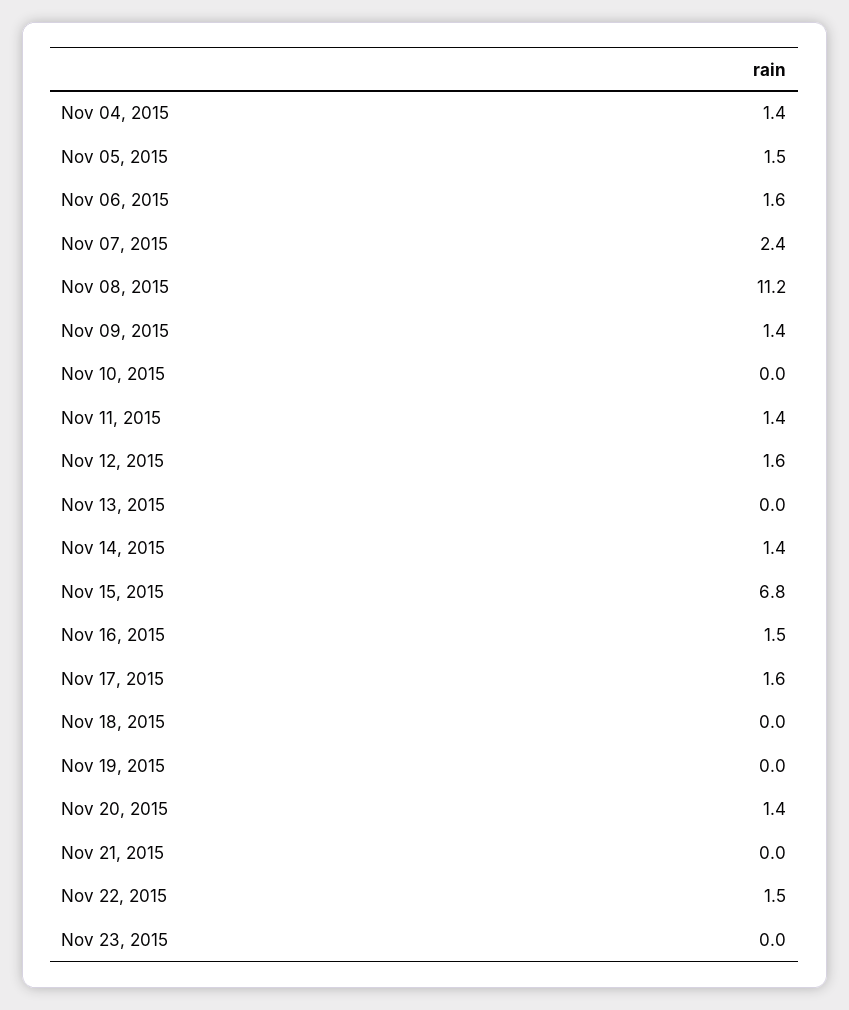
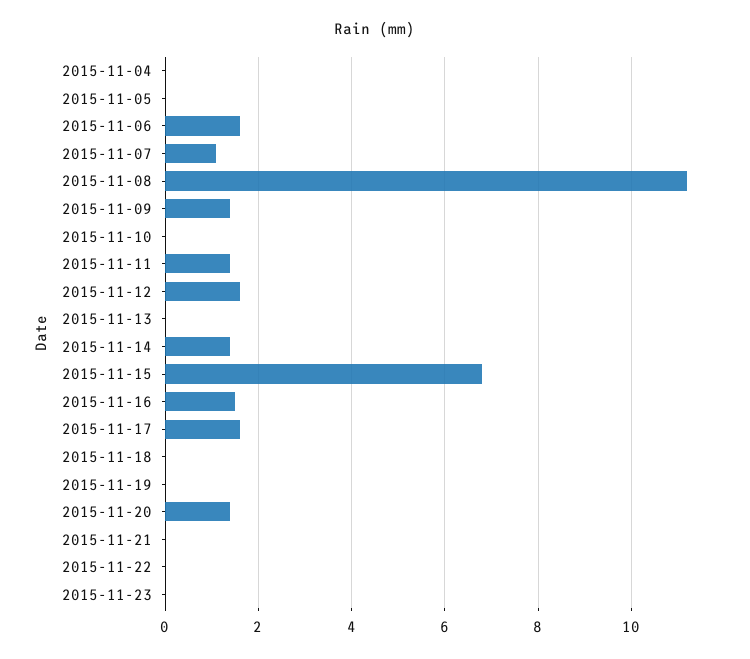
Nov 04, 2015: 1.4 -> 0
Nov 05, 2015: 1.5 -> 0
Nov 07, 2015: 2.4 -> 1
Nov 22, 2015: 1.5 -> 0

